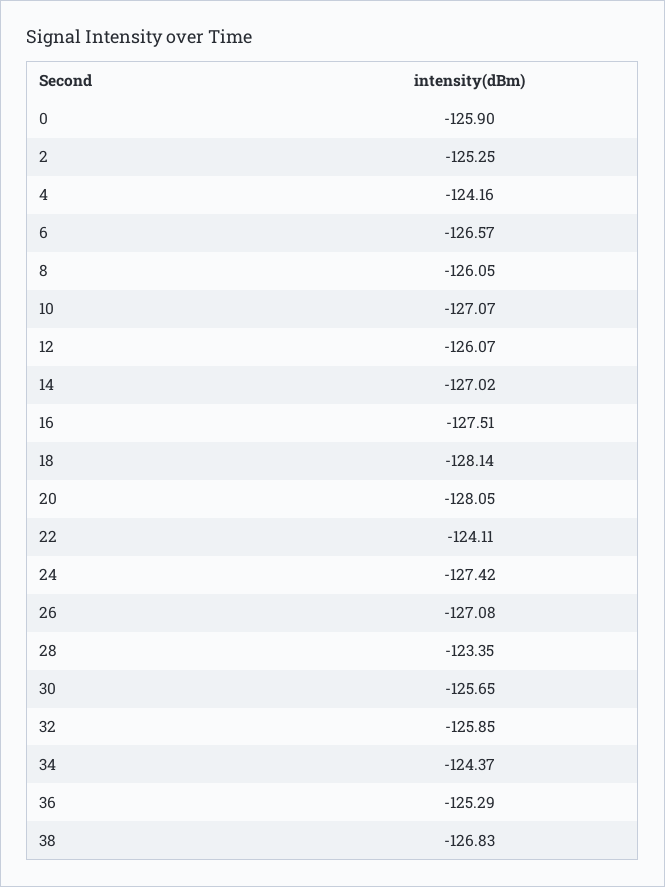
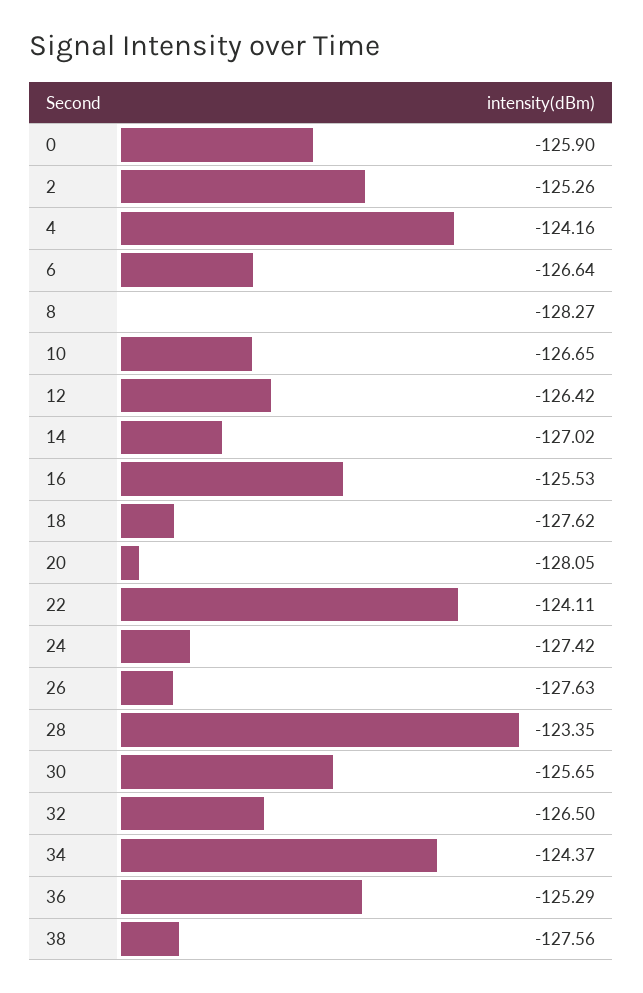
2: -125.25 -> -125.26
6: -126.57 -> -126.64
8: -126.05 -> -128.27
10: -127.07 -> -126.65
12: -126.07 -> -126.42
16: -127.51 -> -125.53
18: -128.14 -> -127.62
26: -127.08 -> -127.63
32: -125.85 -> -126.5
38: -126.83 -> -127.56

